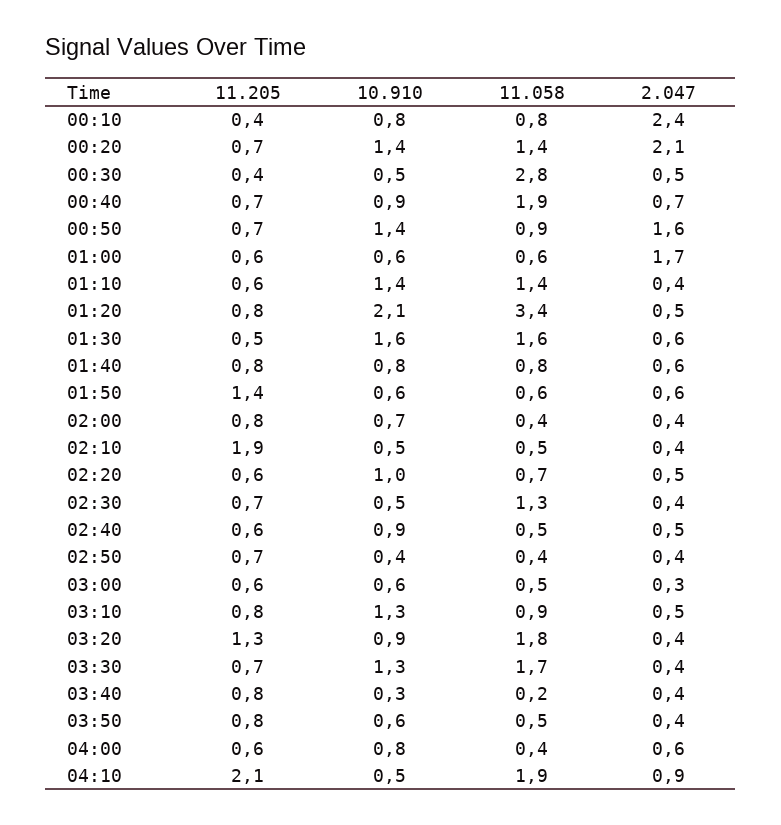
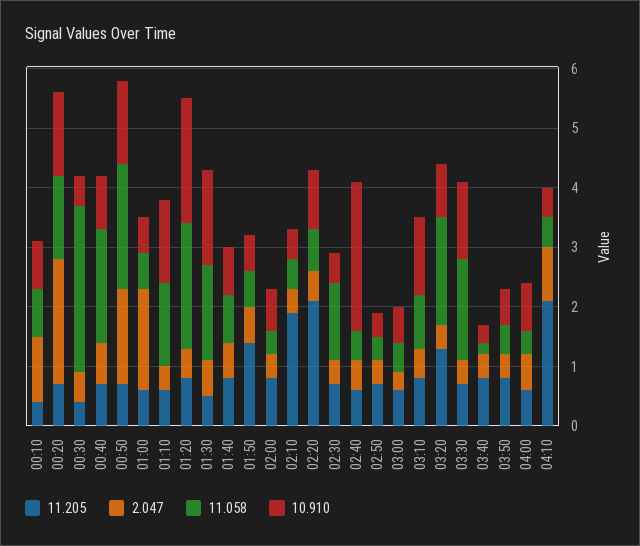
2.047, 00:10: 2.4 -> 1
11.058, 00:50: 0.9 -> 2
11.058, 01:20: 3.4 -> 2
11.205, 02:20: 0.6 -> 2
10.910, 02:40: 0.9 -> 2.5
11.058, 04:10: 1.9 -> 0.5

